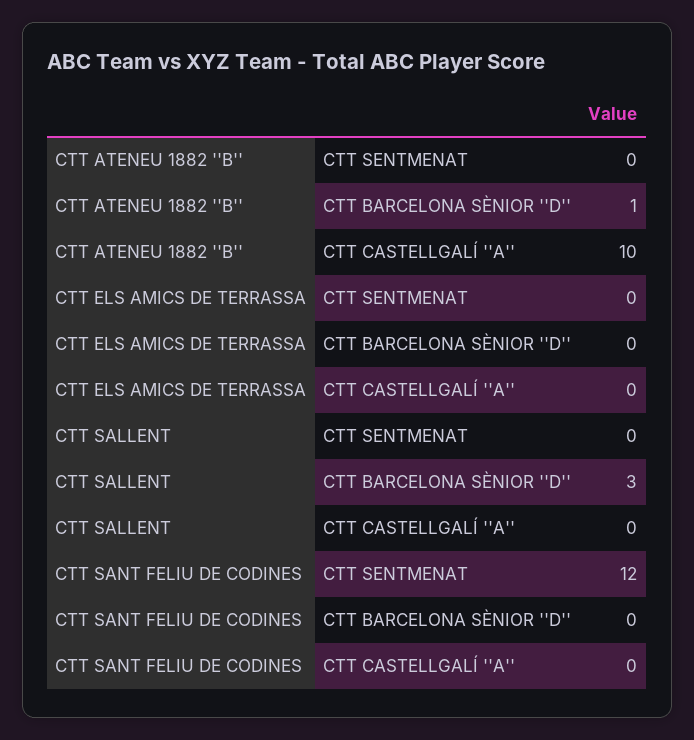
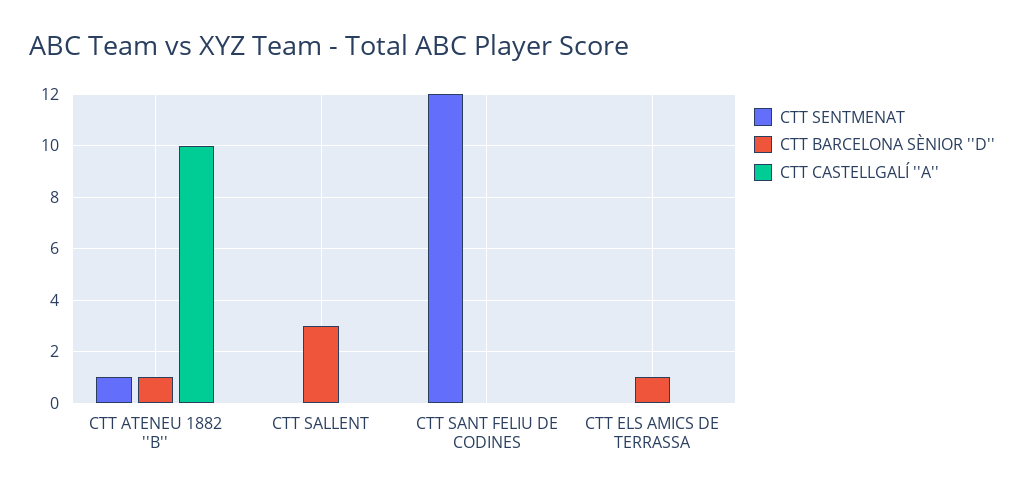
CTT SENTMENAT, CTT ATENEU 1882 ''B'': 0 -> 1
CTT BARCELONA SÈNIOR ''D'', CTT ELS AMICS DE TERRASSA: 0 -> 1

